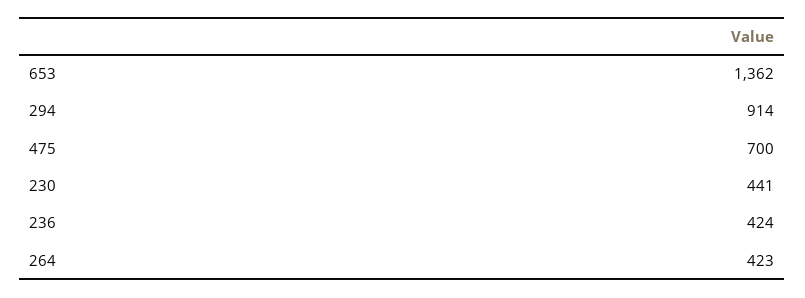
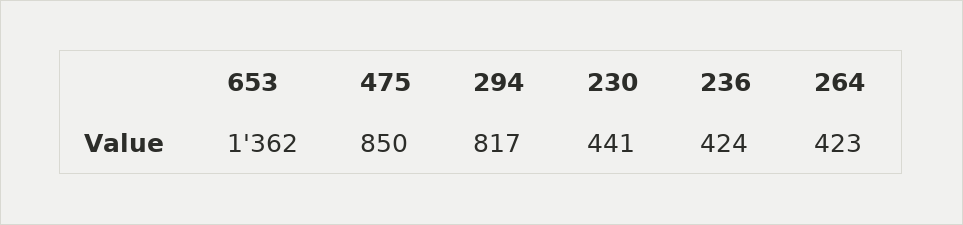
294: 914 -> 817
475: 700 -> 850

